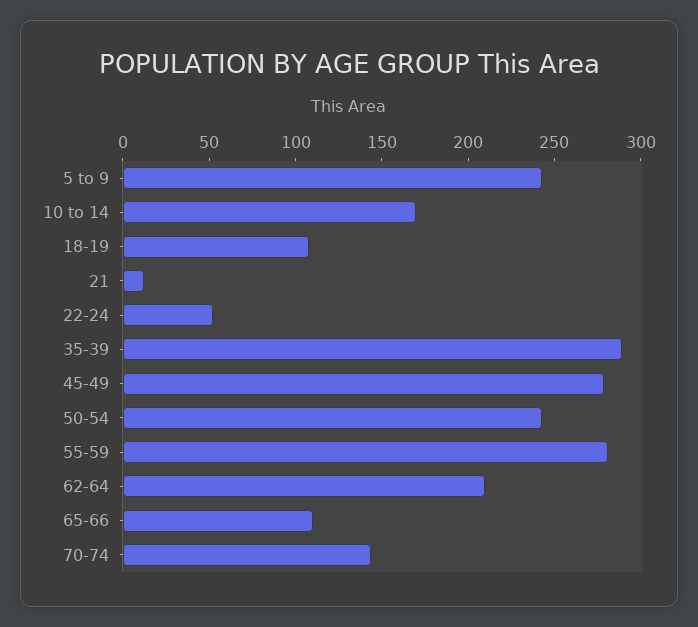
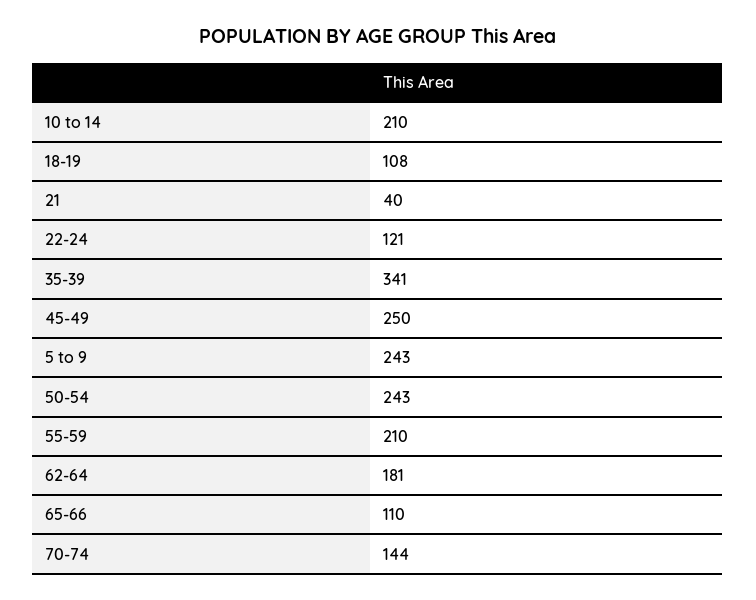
10 to 14: 170 -> 210
21: 10 -> 40
22-24: 50 -> 121
35-39: 290 -> 341
45-49: 280 -> 250
55-59: 280 -> 210
62-64: 210 -> 181

